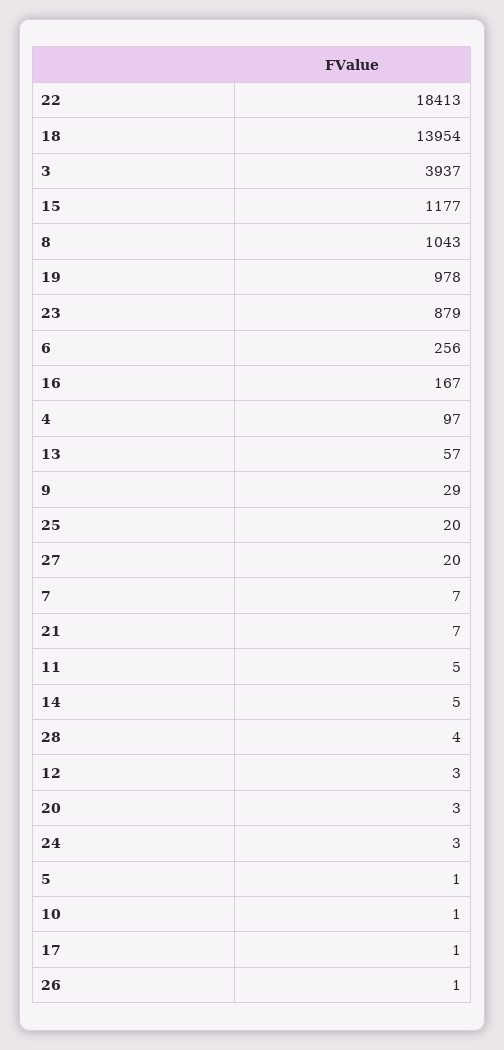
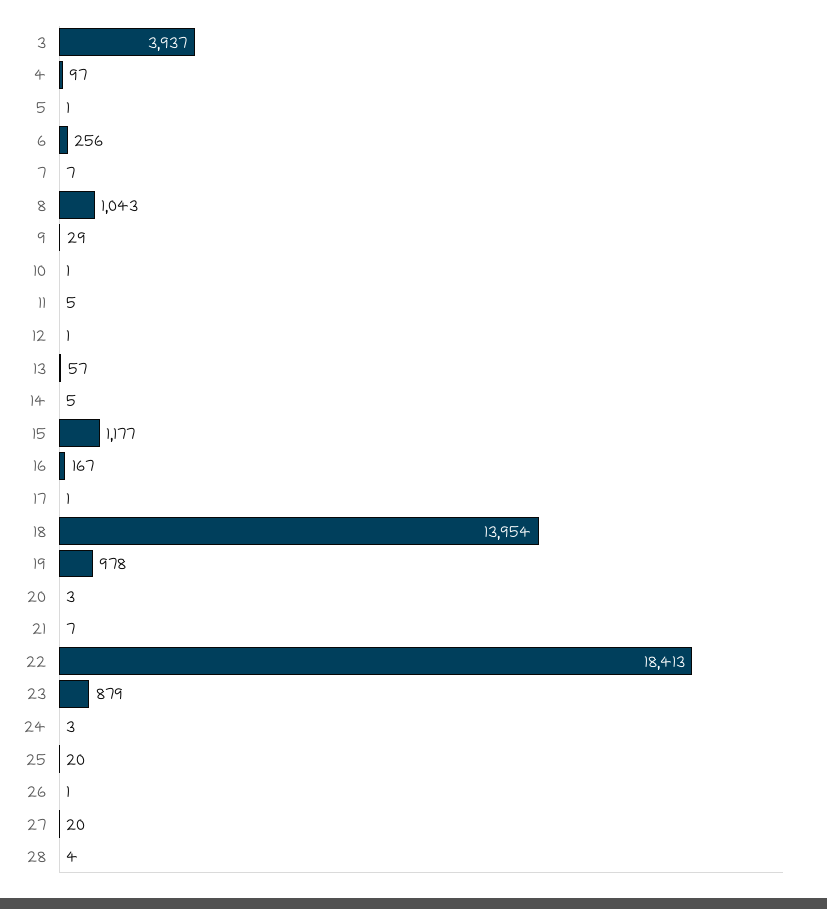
12: 3 -> 1

